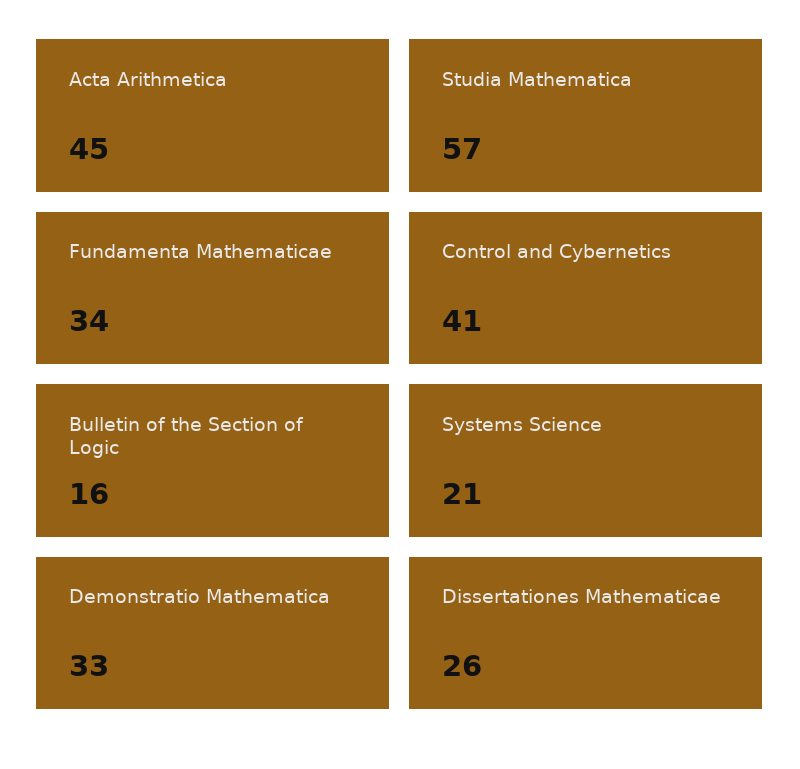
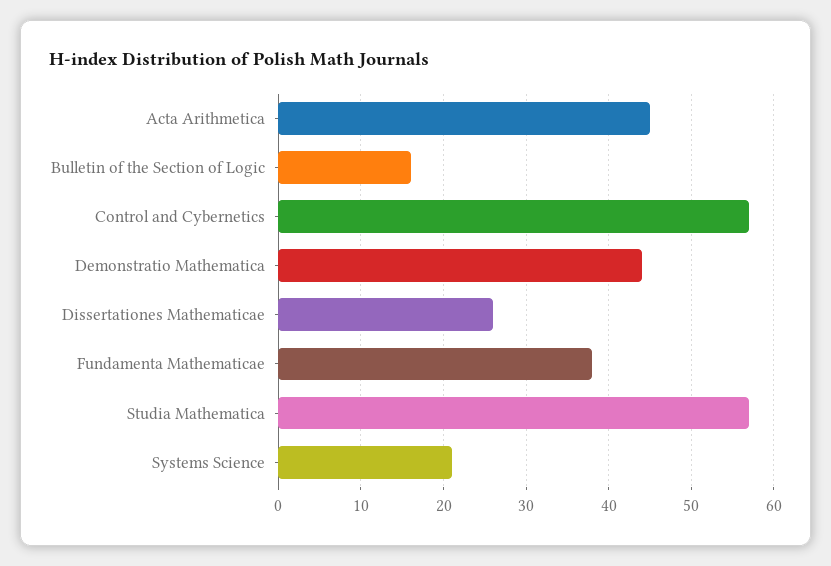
Fundamenta Mathematicae: 34 -> 38
Control and Cybernetics: 41 -> 57
Demonstratio Mathematica: 33 -> 44

